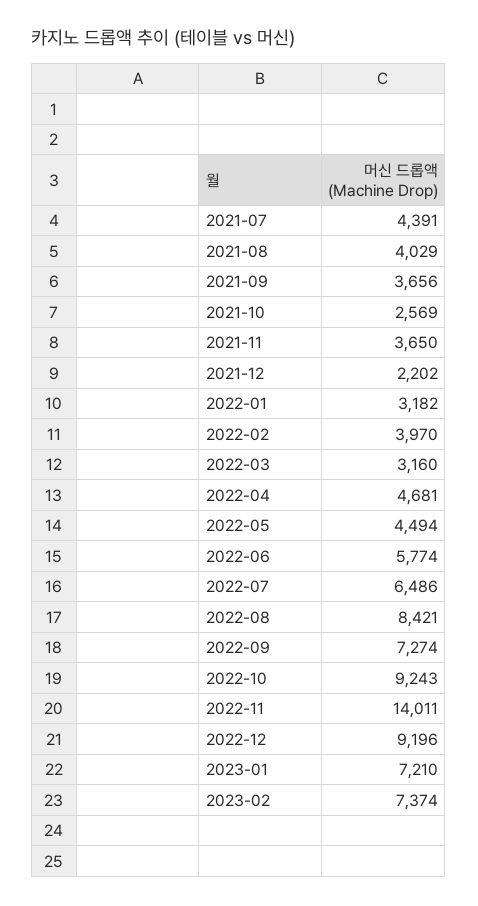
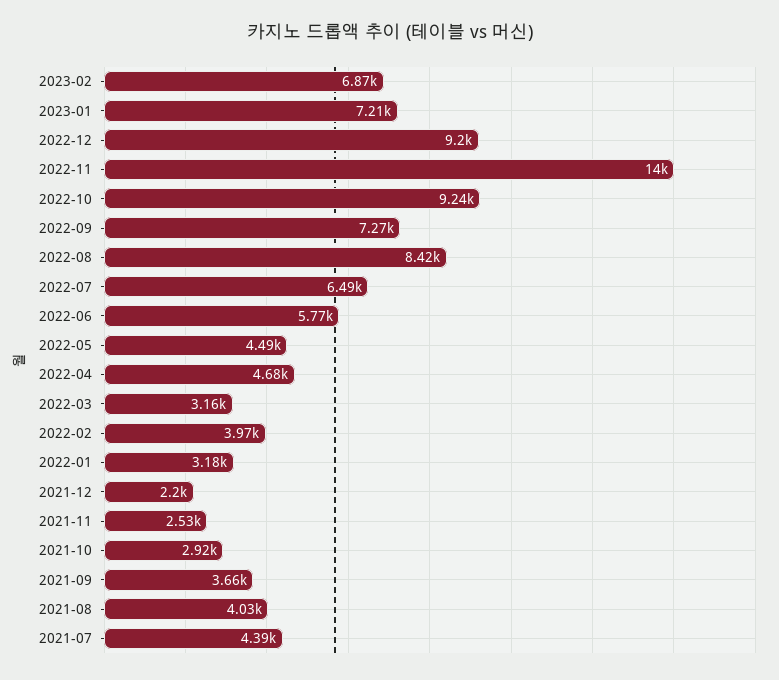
2021-10: 2569 -> 2920
2021-11: 3650 -> 2530
2023-02: 7374 -> 6870

